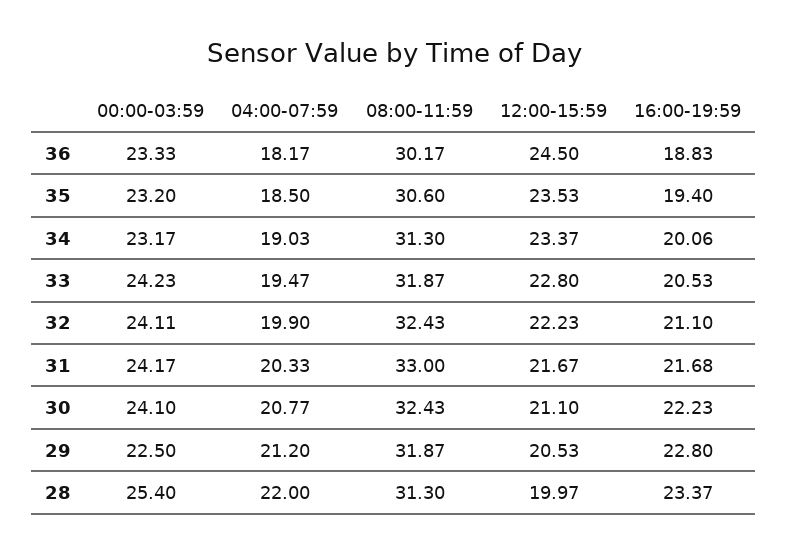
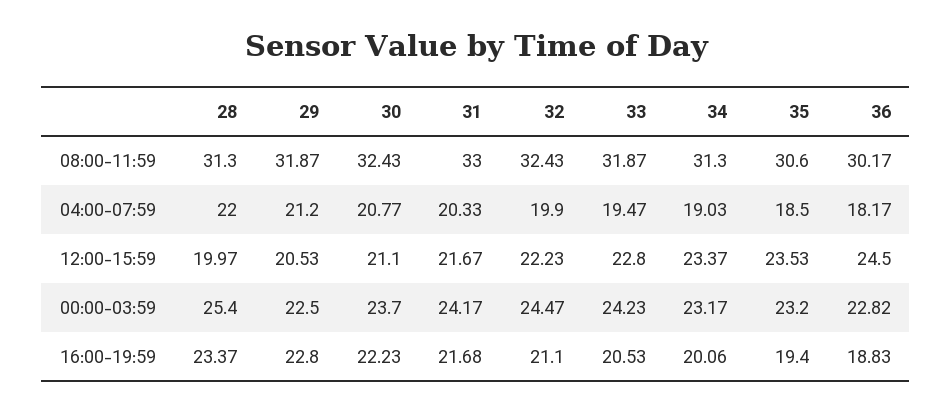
00:00-03:59, 36: 23.33 -> 22.82
00:00-03:59, 32: 24.11 -> 24.47
00:00-03:59, 30: 24.1 -> 23.7

